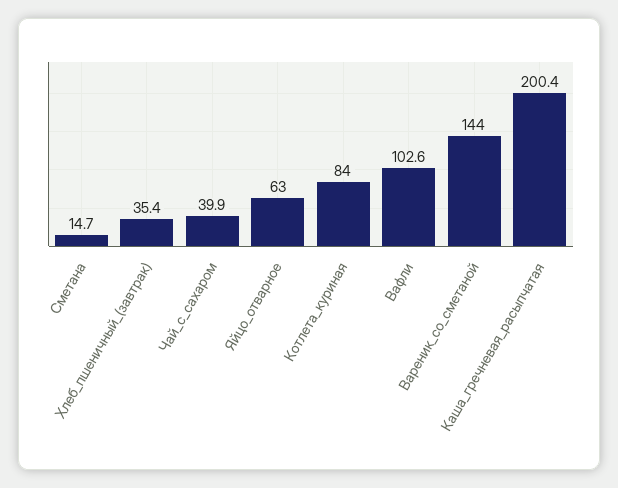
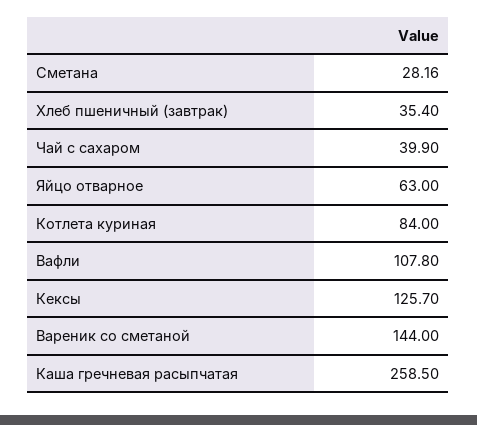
Сметана: 14.7 -> 28.16
Вафли: 102.6 -> 107.8
Каша_гречневая_расыпчатая: 200.4 -> 258.5
Кексы: none -> 125.7

